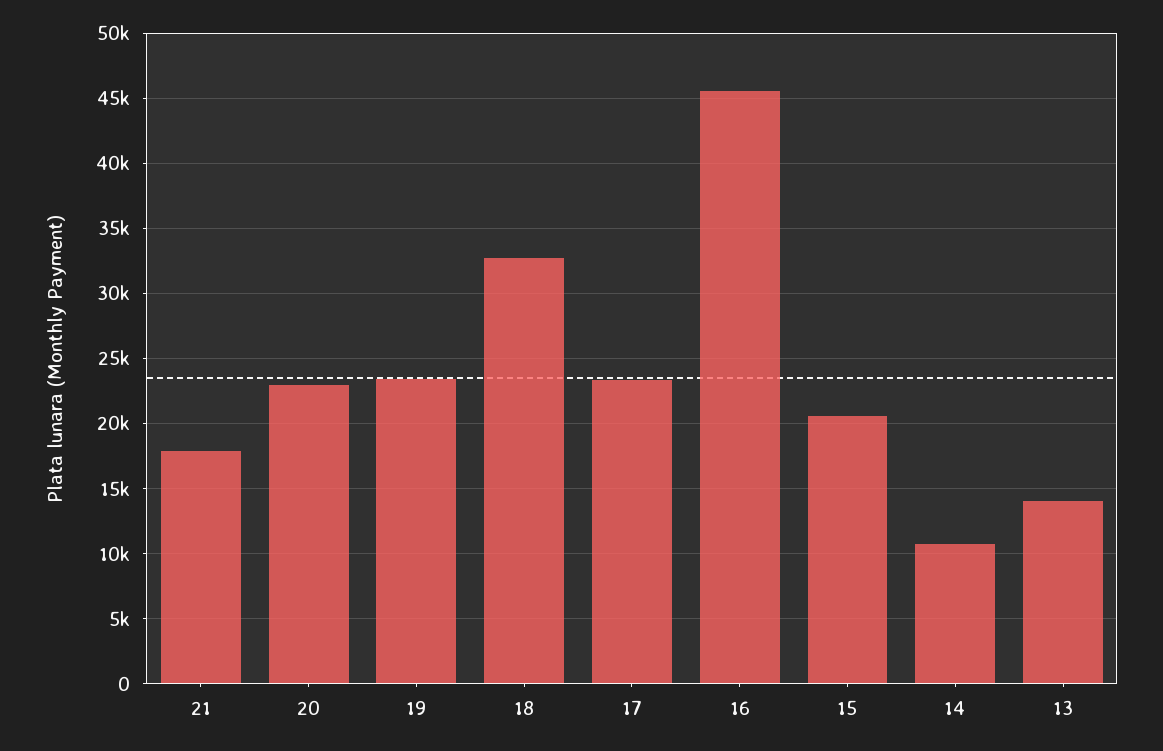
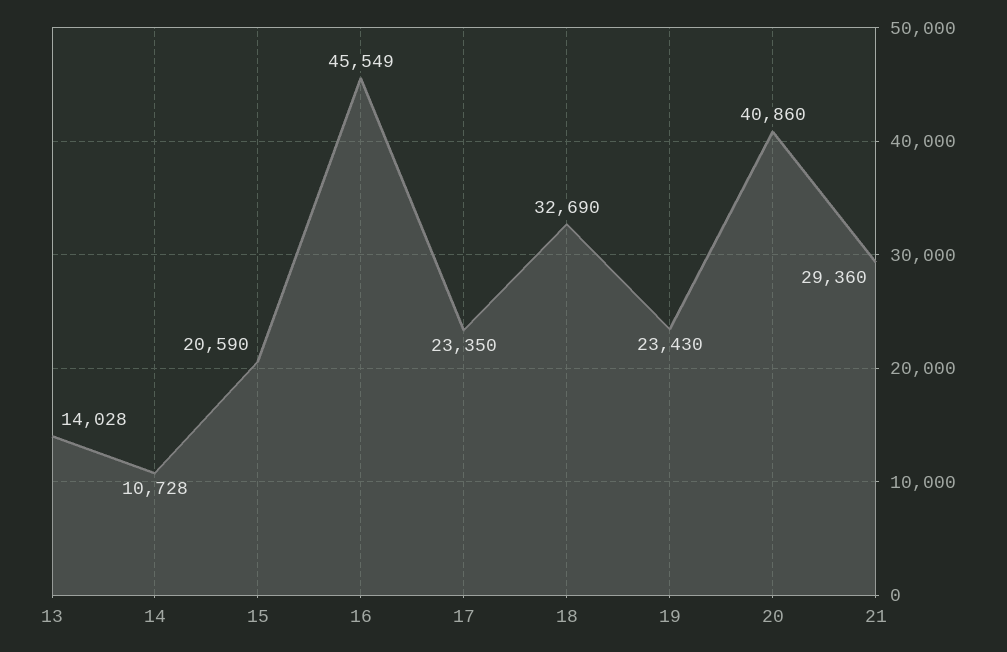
21: 18000 -> 29360
20: 23000 -> 40860

